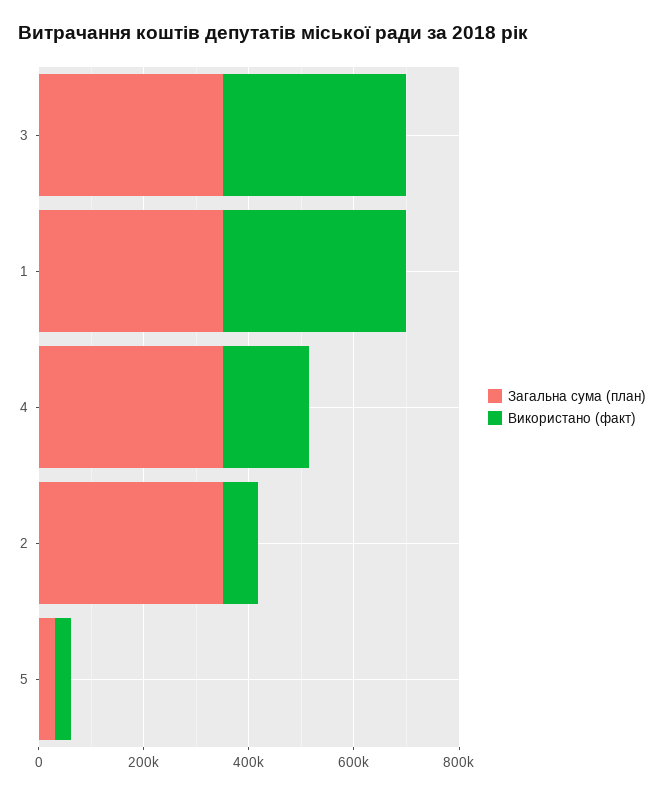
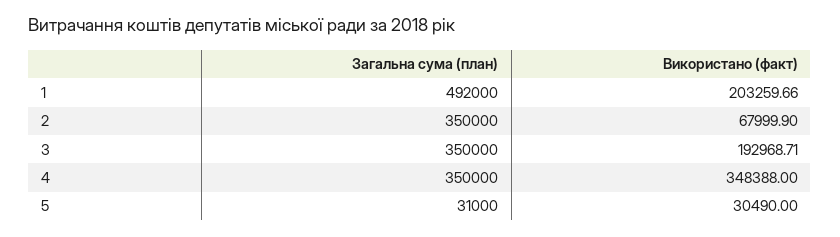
Використано (факт), 3: 350000 -> 192968.71
Загальна сума (план), 1: 350000 -> 492000
Використано (факт), 1: 350000 -> 203259.66
Використано (факт), 4: 150000 -> 348388

